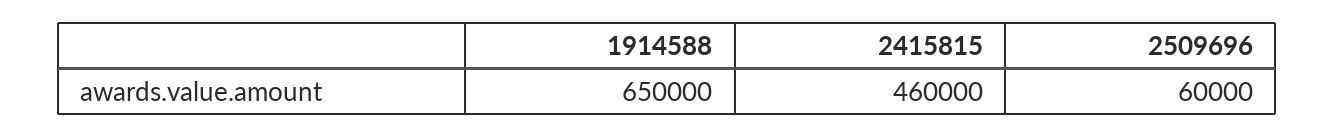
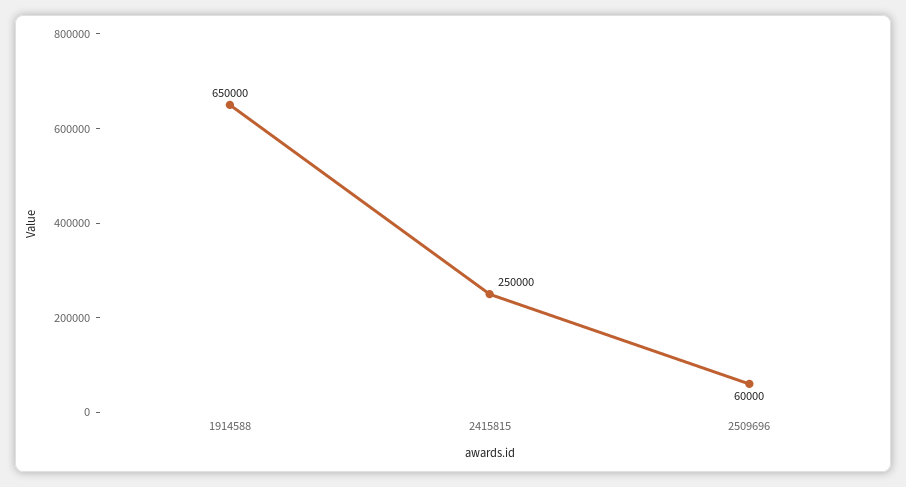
2415815: 460000 -> 250000

